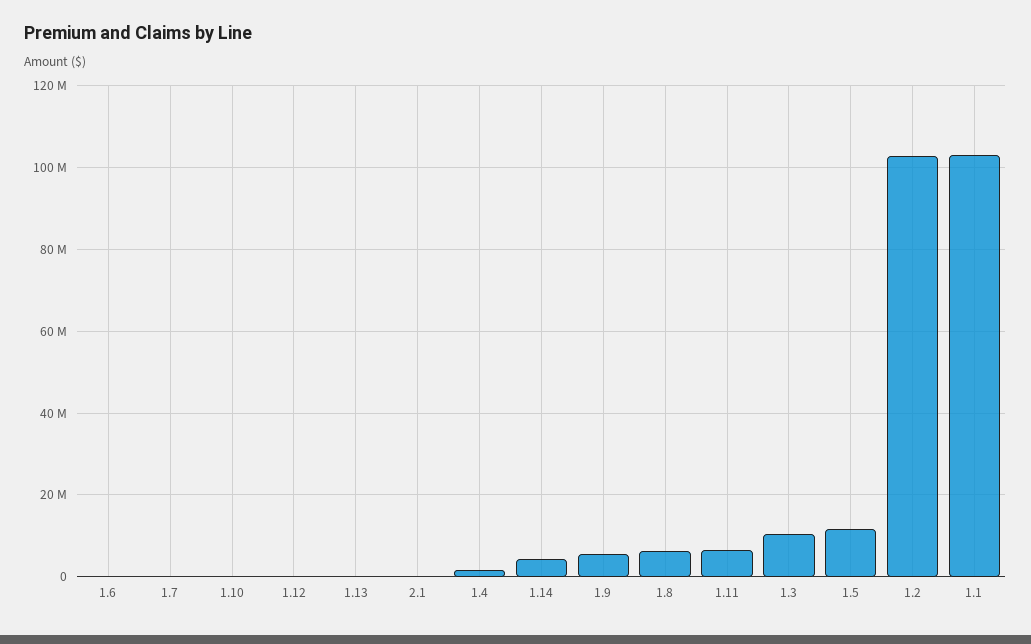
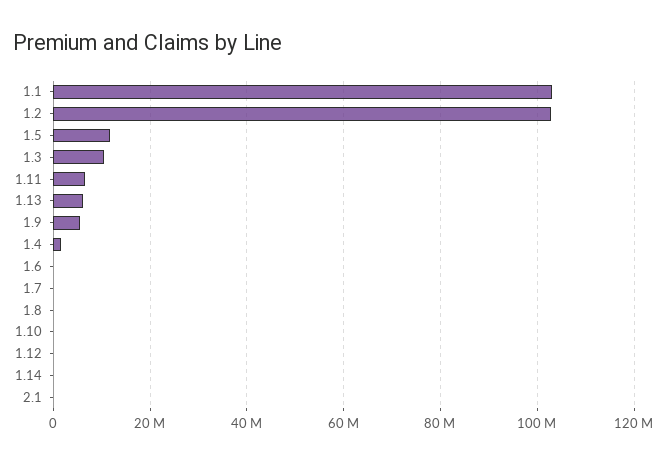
1.13: 0 -> 6000000
1.14: 4000000 -> 0
1.8: 6000000 -> 0

